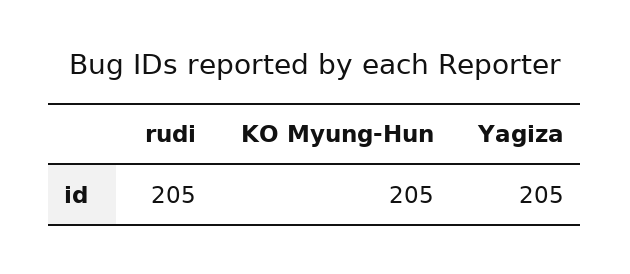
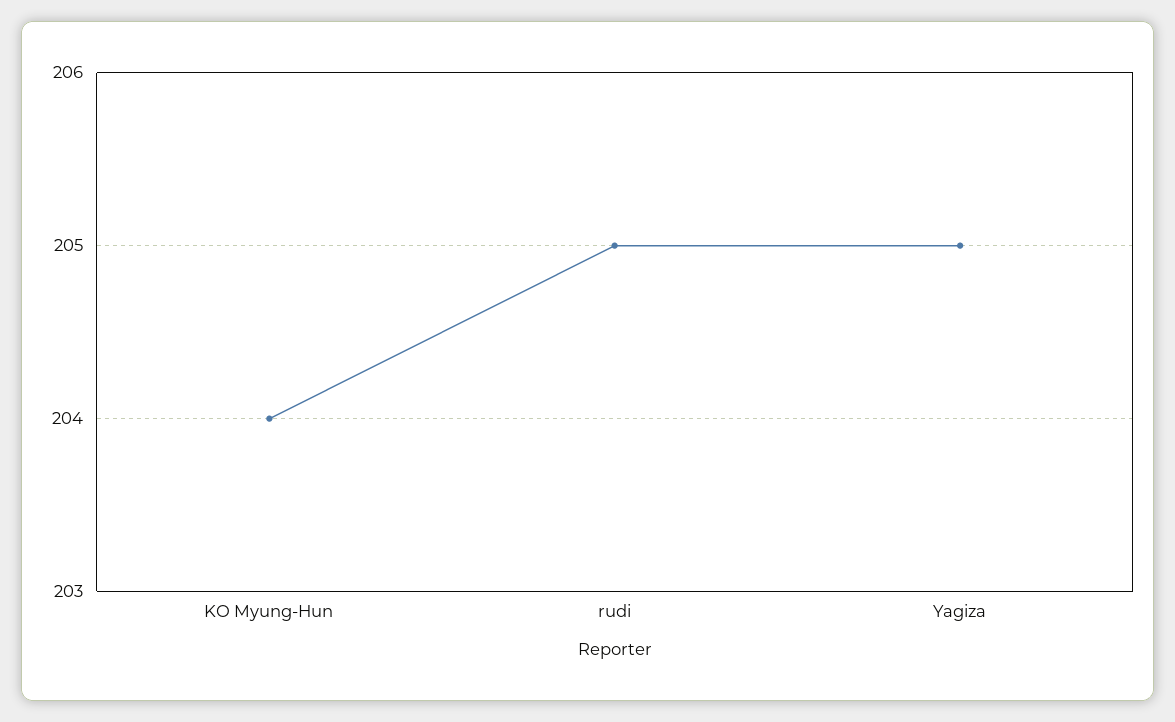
KO Myung-Hun: 205 -> 204

